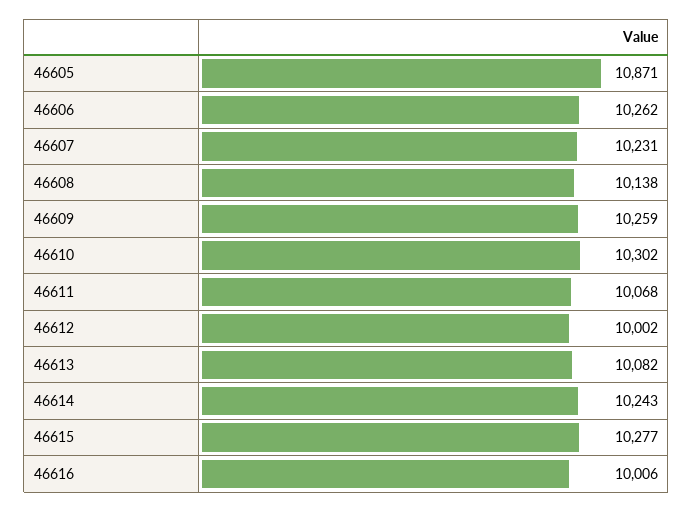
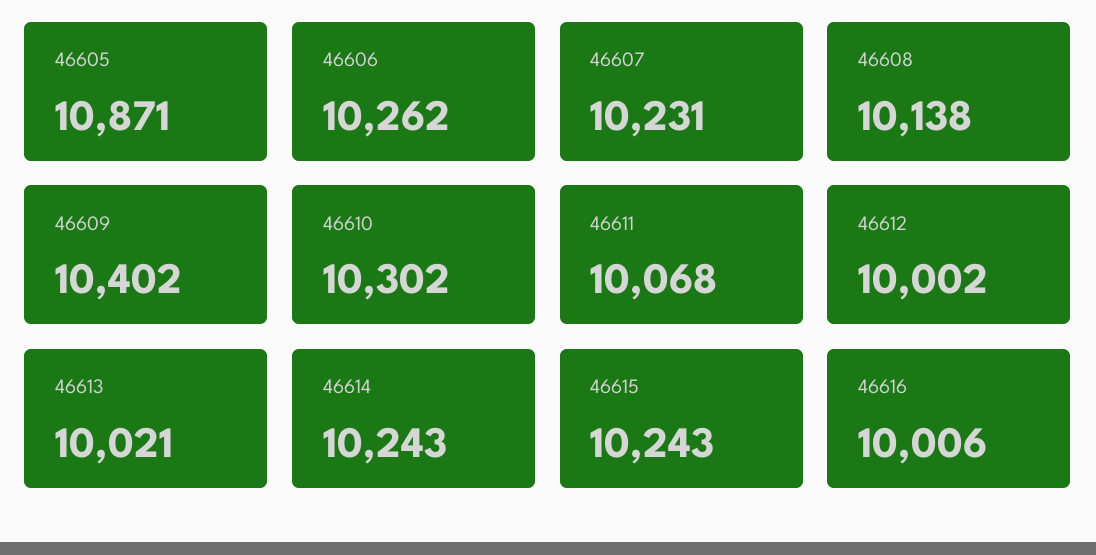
46609: 10259 -> 10402
46613: 10082 -> 10021
46615: 10277 -> 10243

